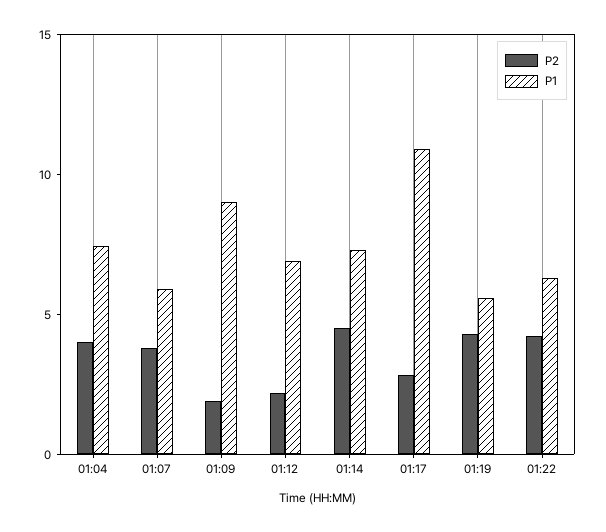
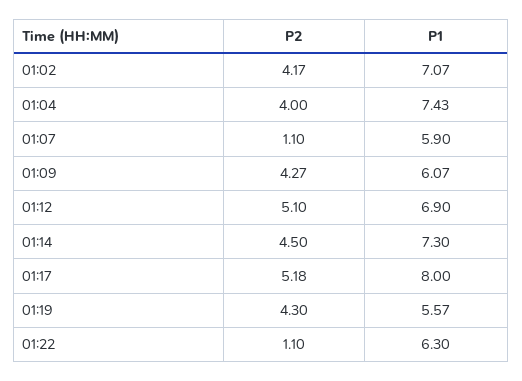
P2, 01:07: 4 -> 1.1
P2, 01:09: 2 -> 4.27
P1, 01:09: 9 -> 6.07
P2, 01:12: 2 -> 5.1
P2, 01:17: 3 -> 5.18
P1, 01:17: 11 -> 8
P2, 01:22: 4 -> 1.1
P2, 01:02: none -> 4.17
P1, 01:02: none -> 7.07

